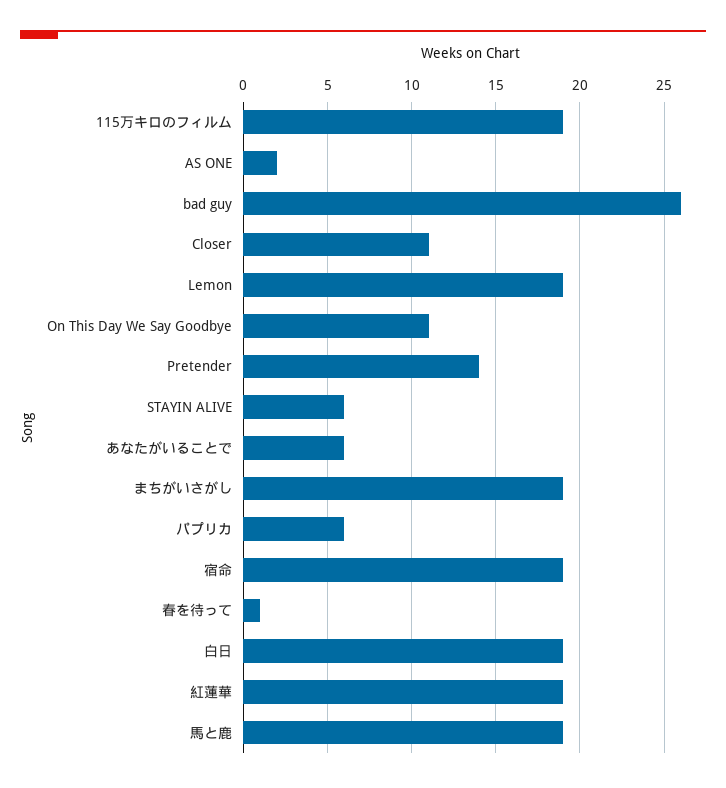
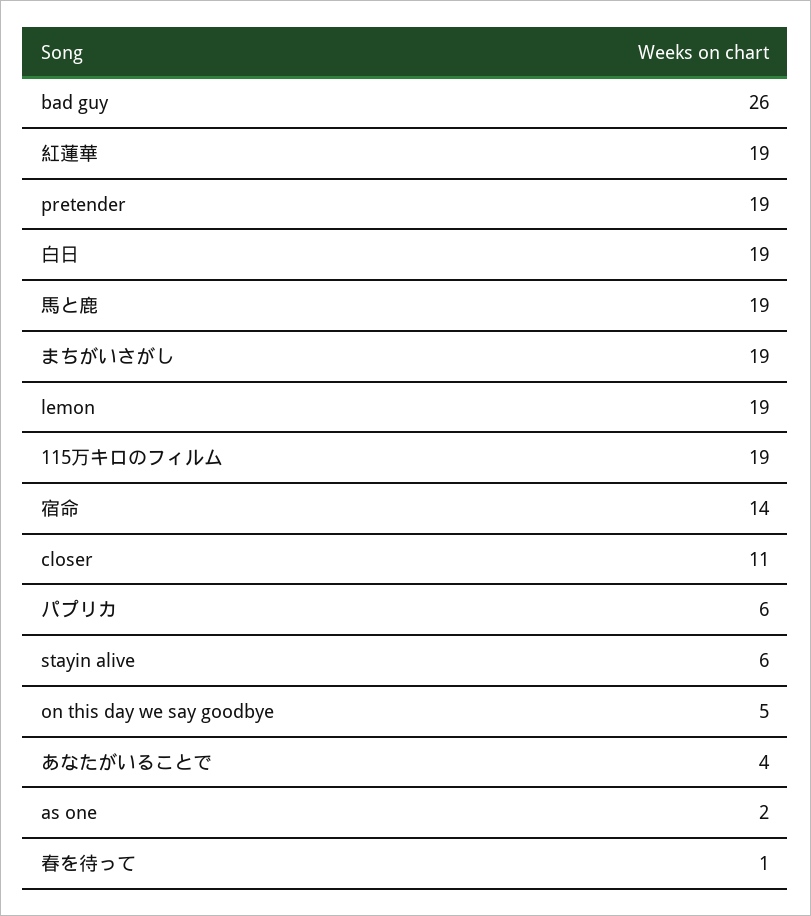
On This Day We Say Goodbye: 11 -> 5
Pretender: 14 -> 19
あなたがいることで: 6 -> 4
宿命: 19 -> 14

